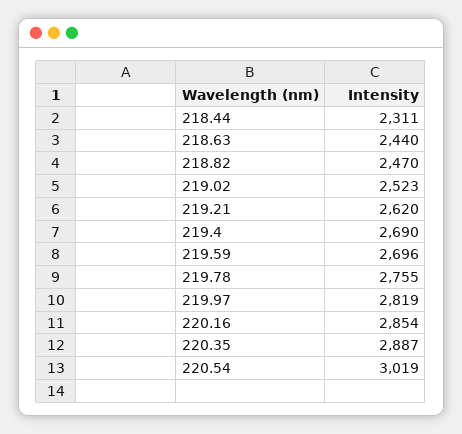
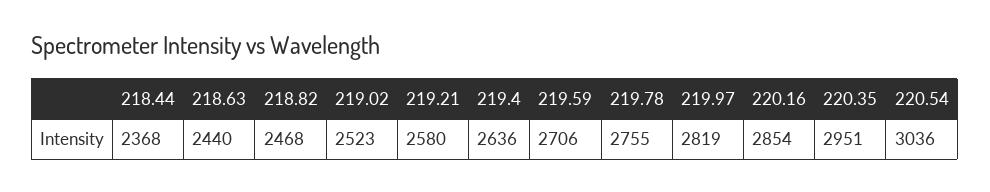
218.44: 2311 -> 2368
218.82: 2470 -> 2468
219.21: 2620 -> 2580
219.4: 2690 -> 2636
219.59: 2696 -> 2706
220.35: 2887 -> 2951
220.54: 3019 -> 3036

